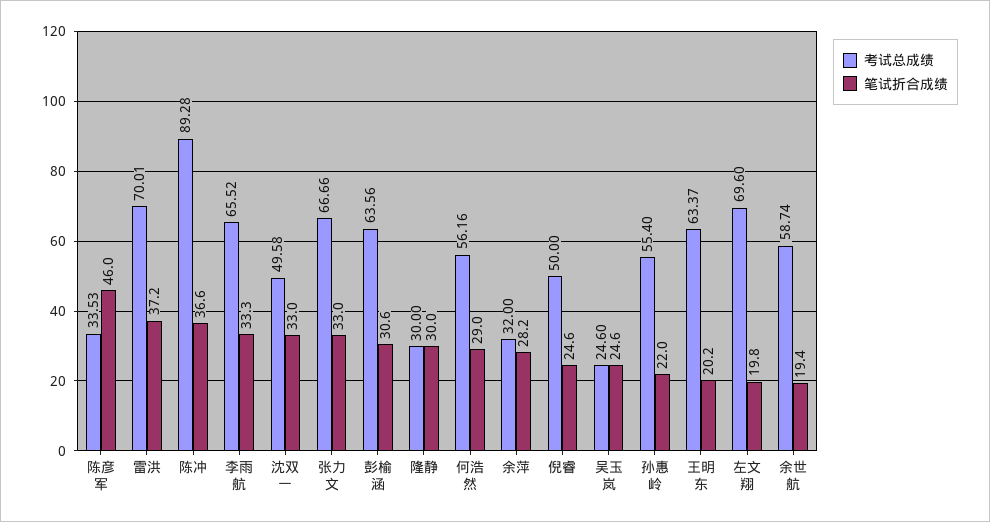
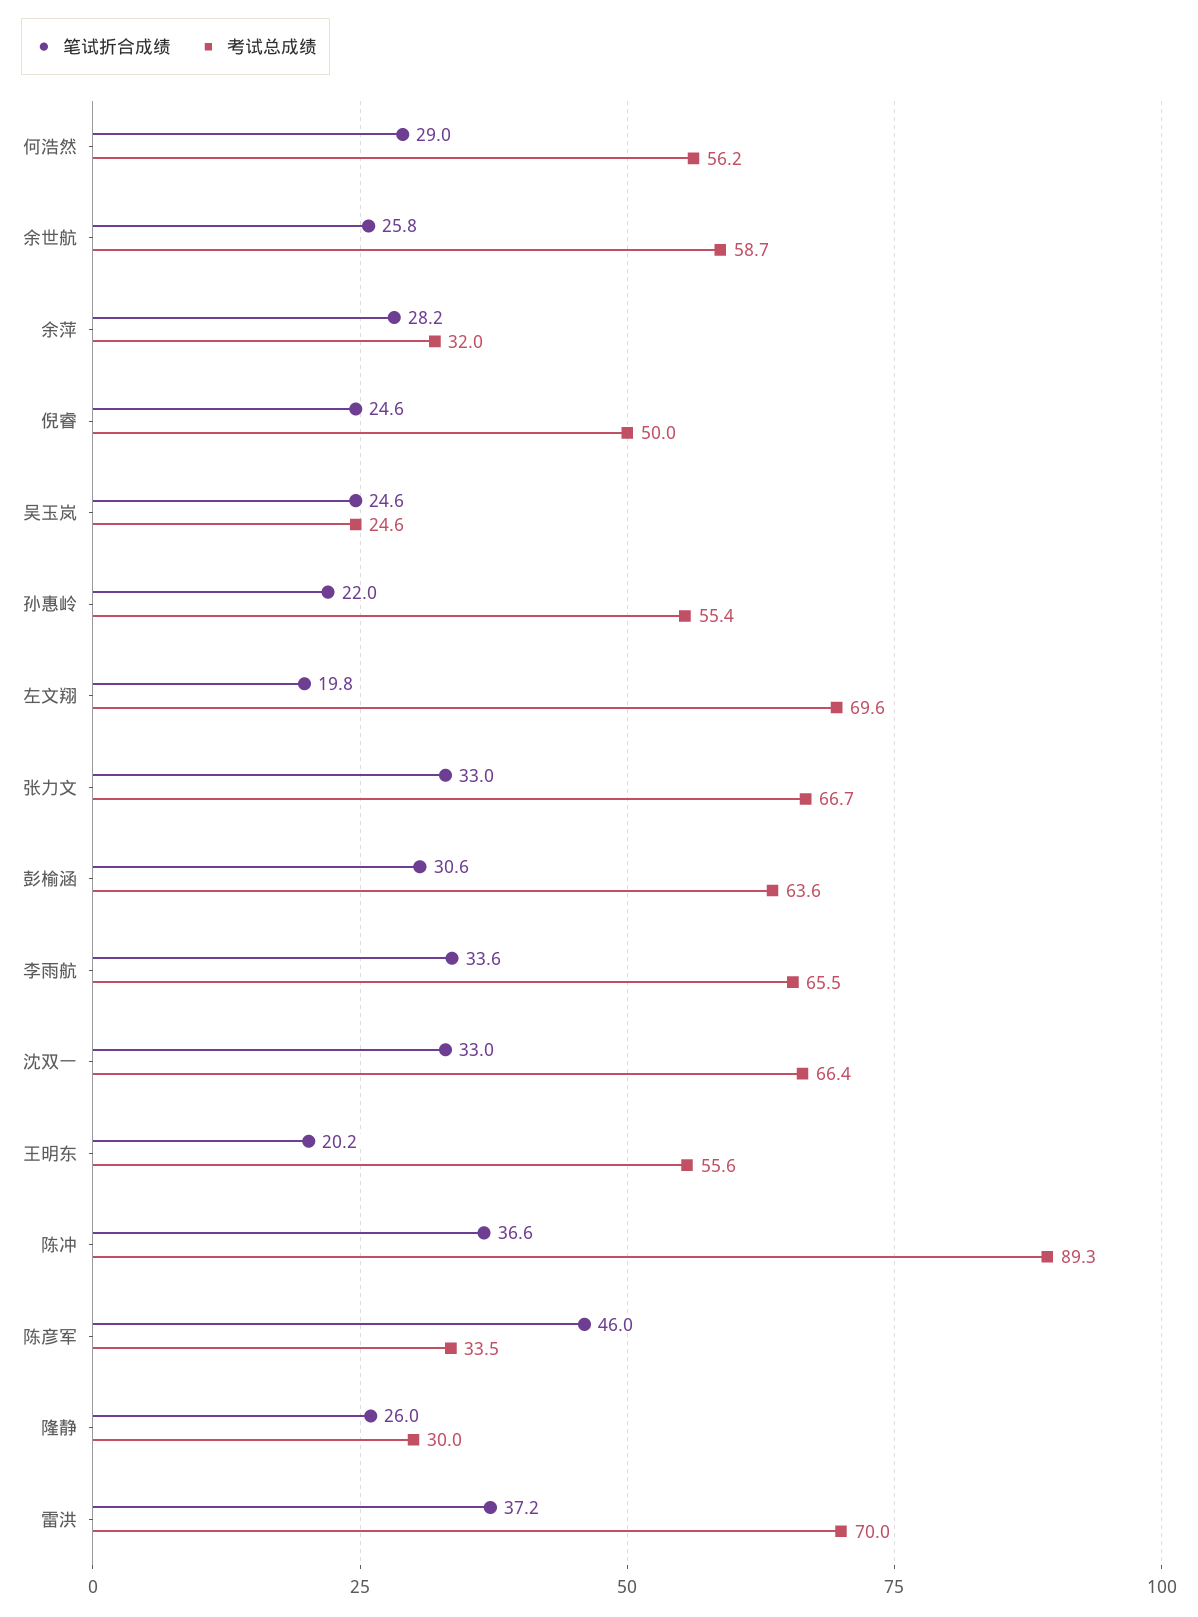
笔试折合成绩, 李雨航: 33.3 -> 33.6
考试总成绩, 沈双一: 49.58 -> 66.4
笔试折合成绩, 隆静: 30 -> 26
考试总成绩, 王明东: 63.37 -> 55.6
笔试折合成绩, 余世航: 19.4 -> 25.8

